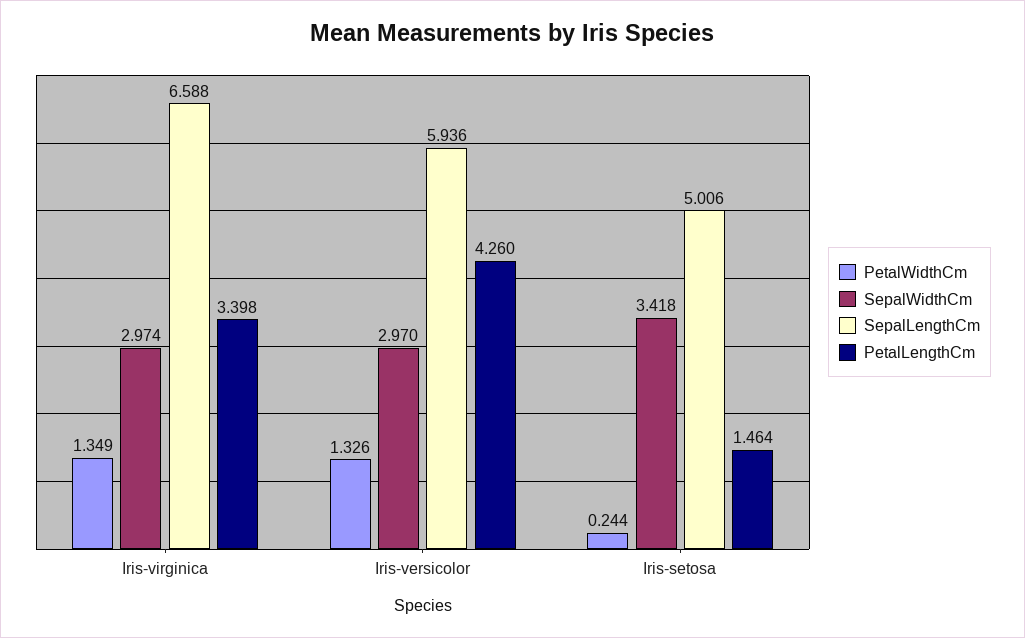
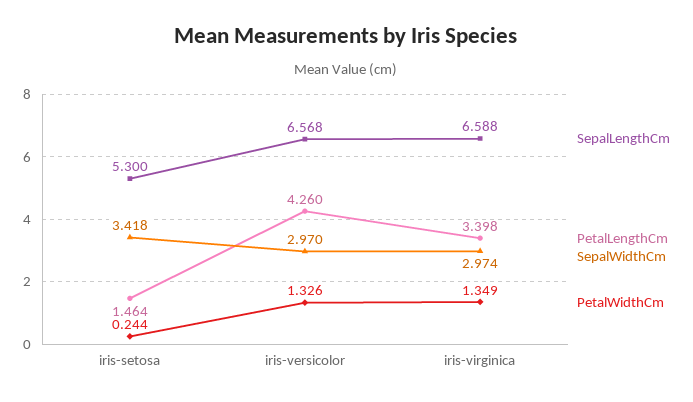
SepalLengthCm, Iris-versicolor: 5.936 -> 6.568
SepalLengthCm, Iris-setosa: 5.006 -> 5.3

